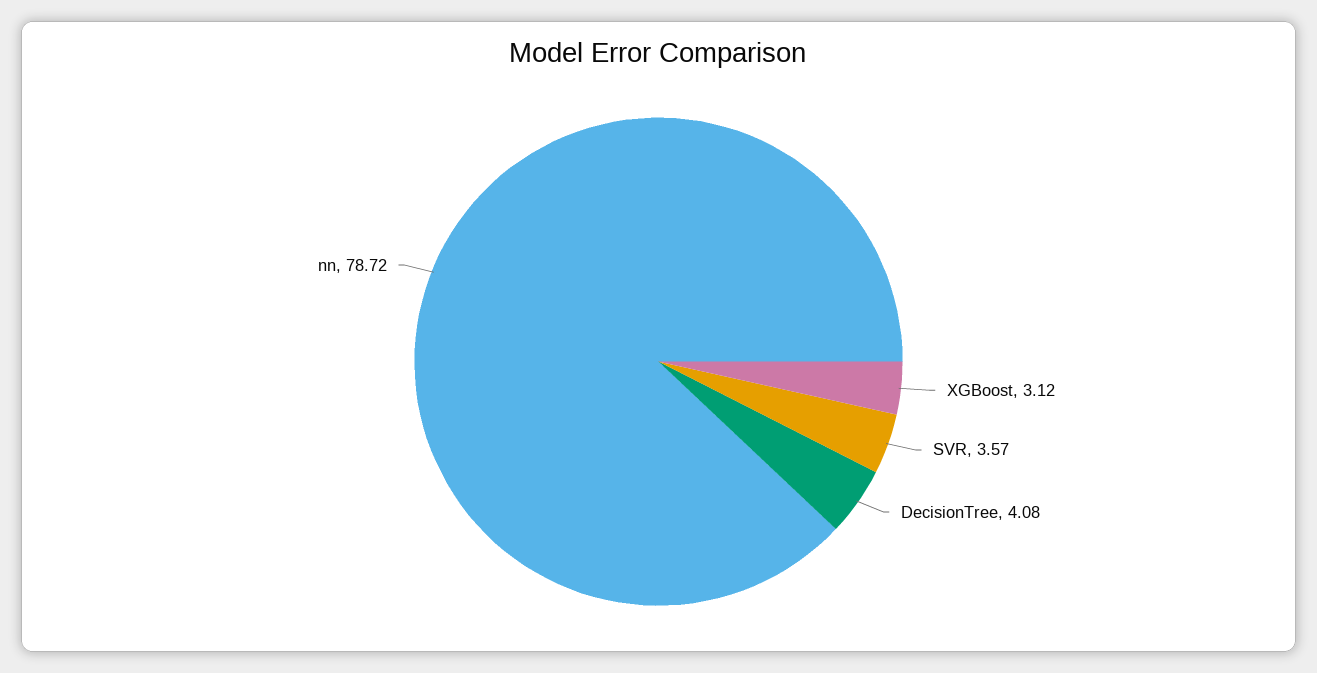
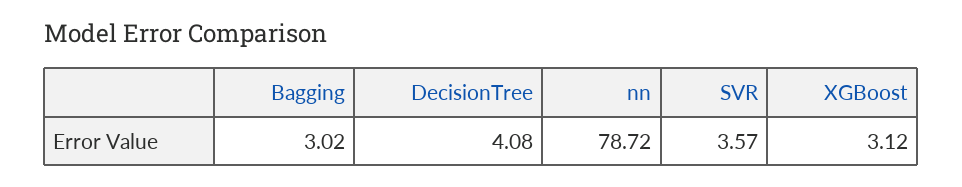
Bagging: none -> 3.02

